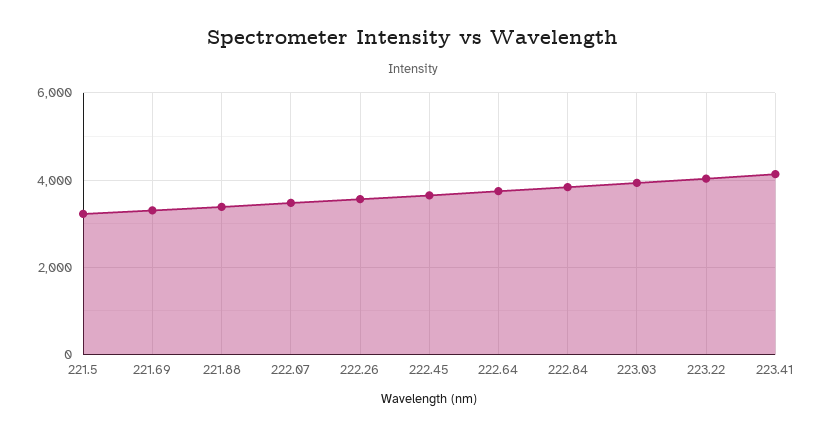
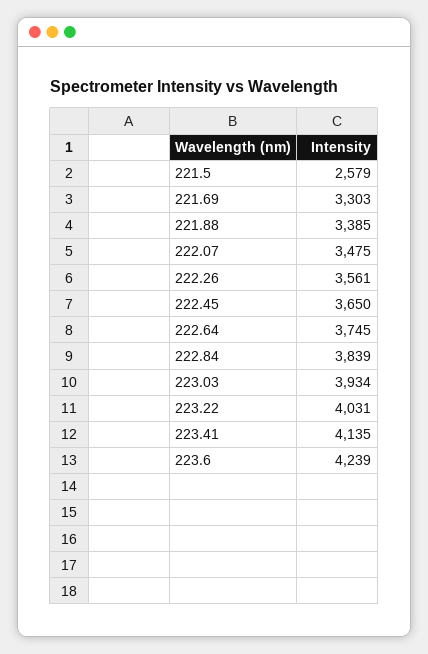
221.5: 3200 -> 2579
223.6: none -> 4239

